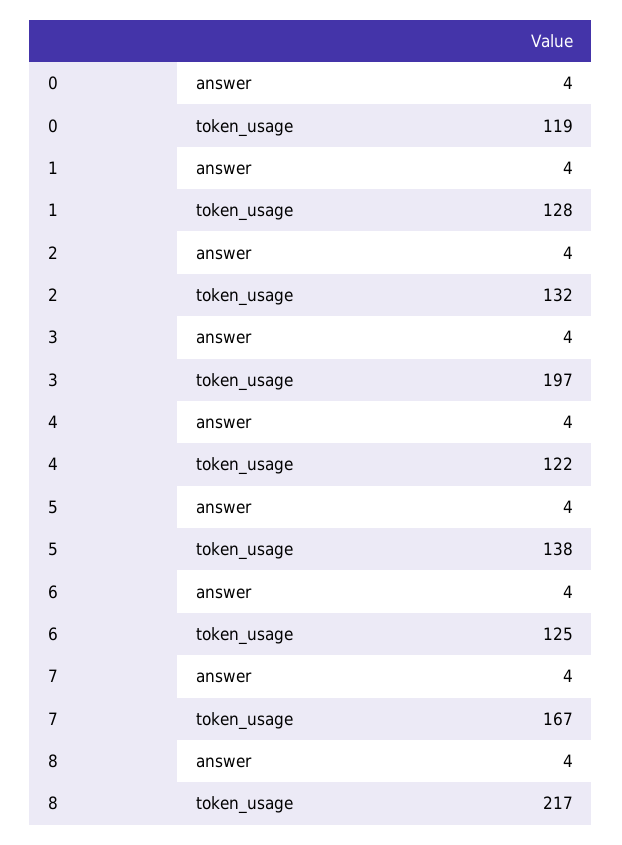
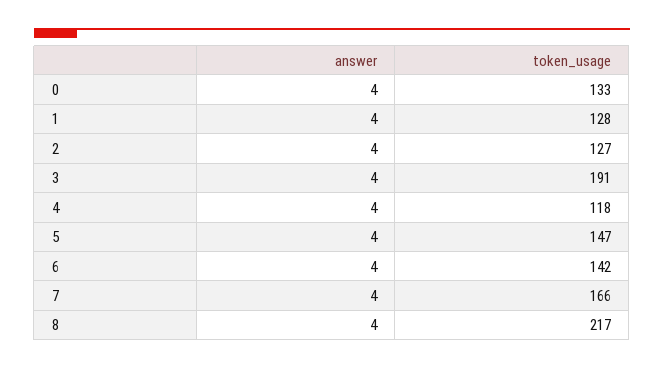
0, token_usage: 119 -> 133
2, token_usage: 132 -> 127
3, token_usage: 197 -> 191
4, token_usage: 122 -> 118
5, token_usage: 138 -> 147
6, token_usage: 125 -> 142
7, token_usage: 167 -> 166

